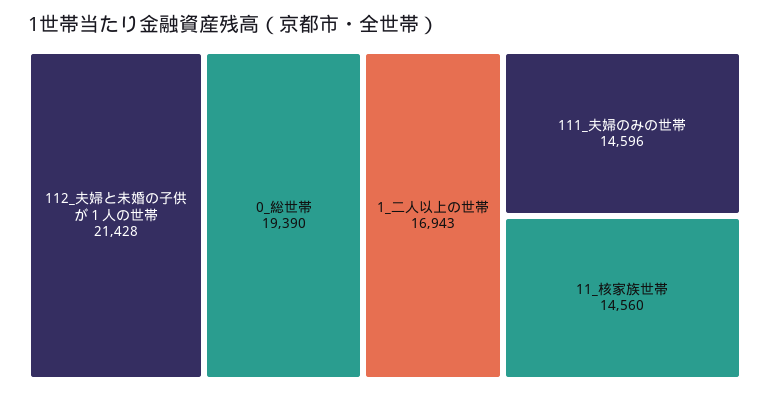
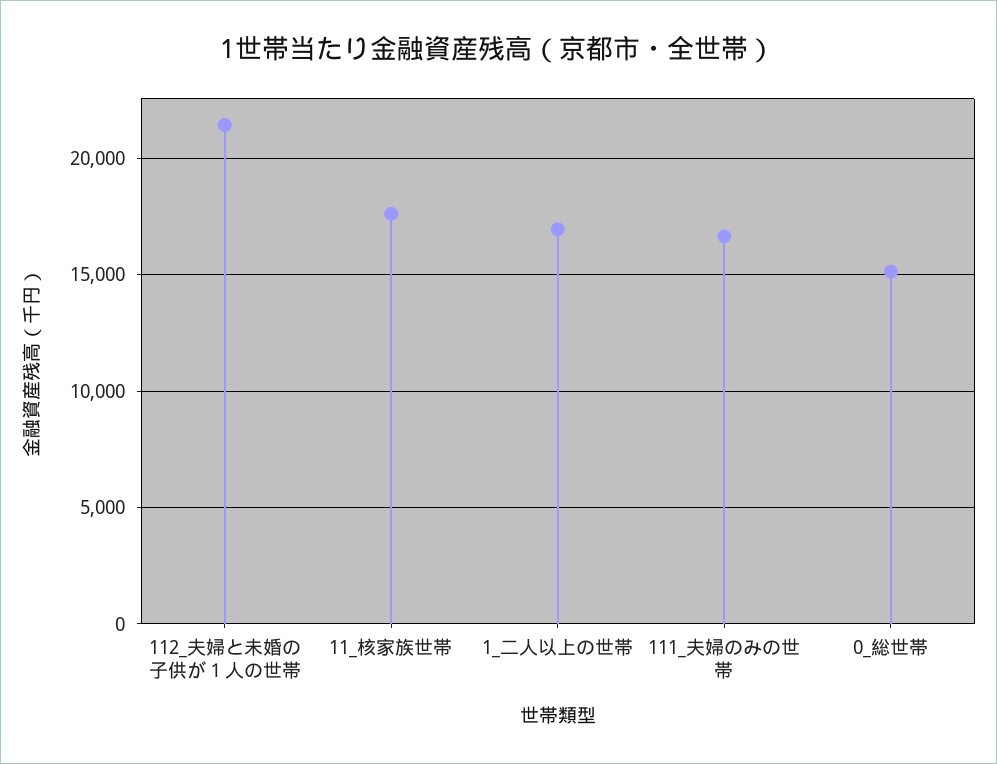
0_総世帯: 19390 -> 15000
111_夫婦のみの世帯: 14596 -> 16500
11_核家族世帯: 14560 -> 17500

